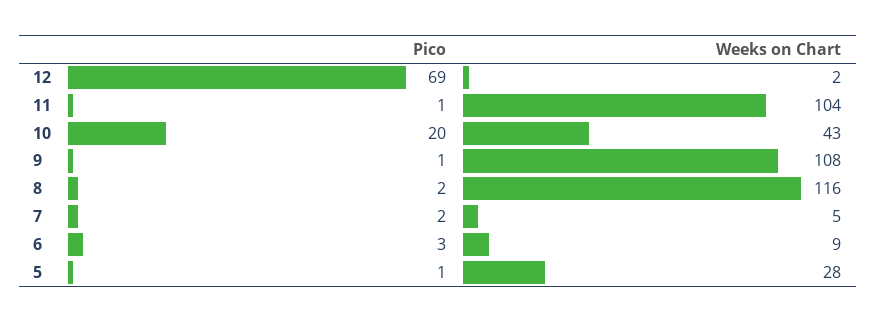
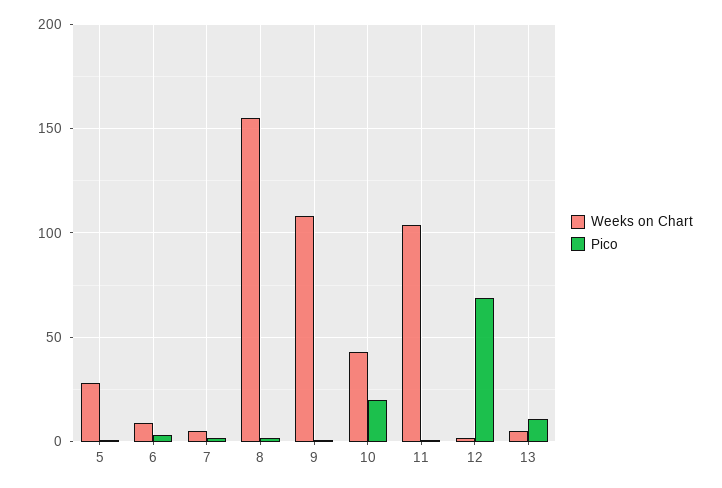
Weeks on Chart, 8: 116 -> 155
Weeks on Chart, 13: none -> 5
Pico, 13: none -> 10

